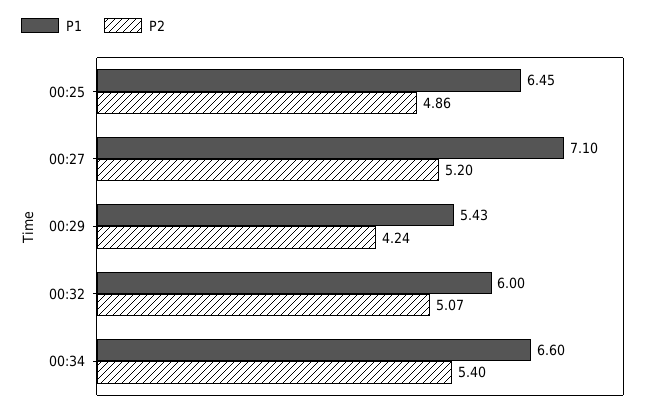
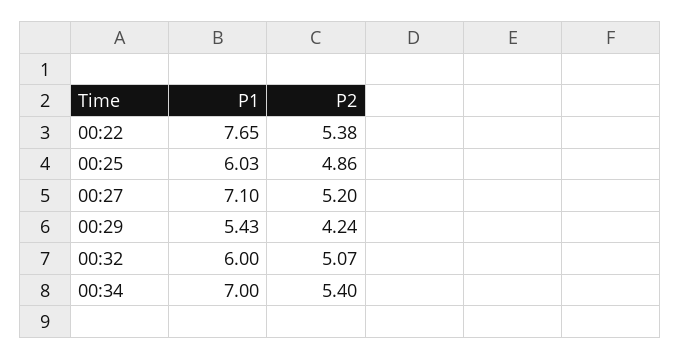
P1, 00:25: 6.45 -> 6.03
P1, 00:34: 6.6 -> 7
P1, 00:22: none -> 7.65
P2, 00:22: none -> 5.38

